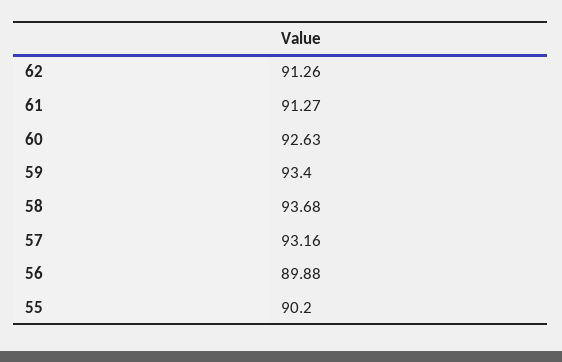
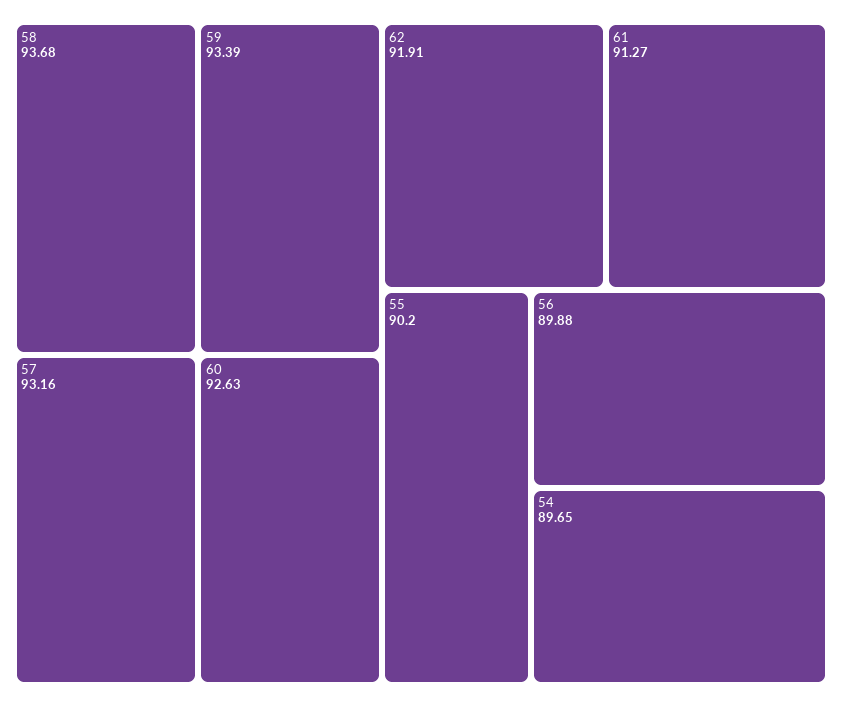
62: 91.26 -> 91.91
59: 93.4 -> 93.39
54: none -> 89.65

